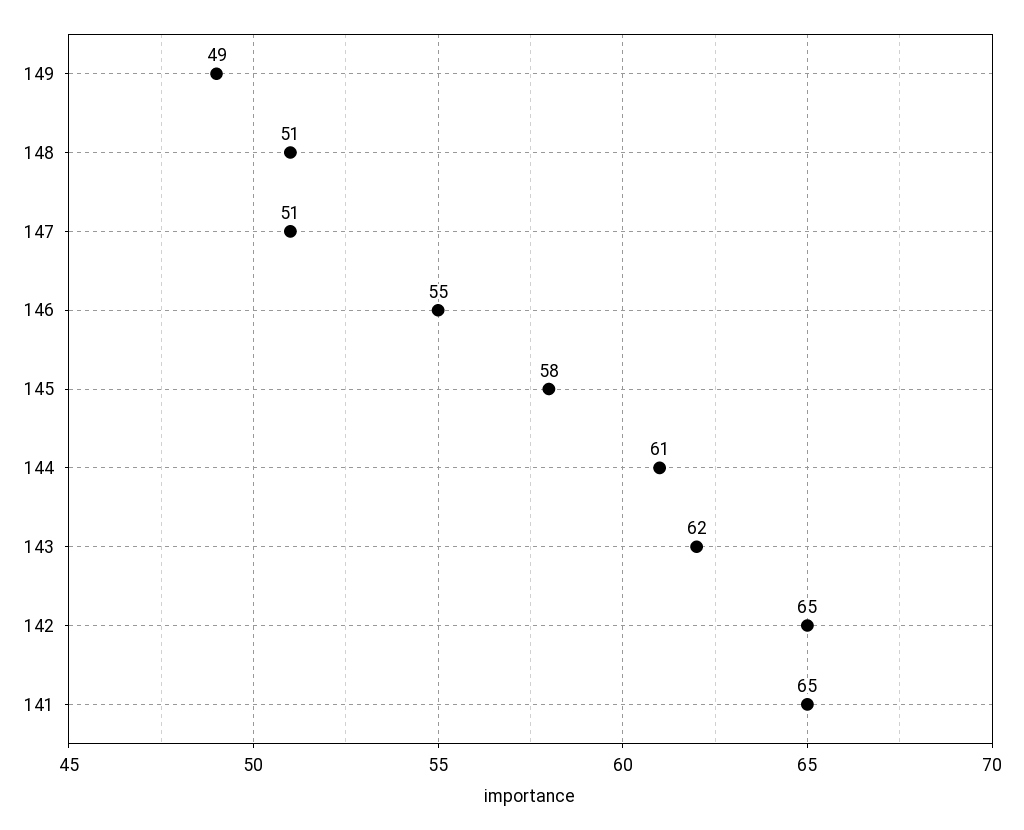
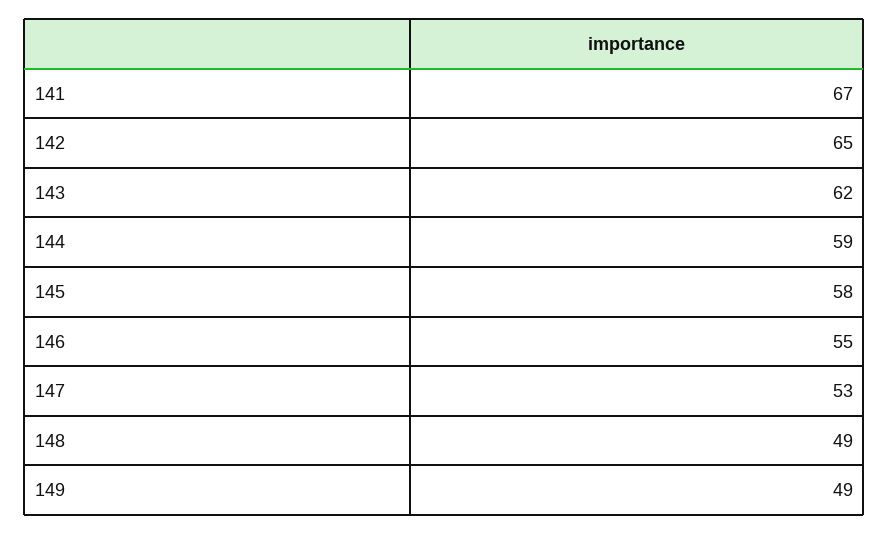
148: 51 -> 49
147: 51 -> 53
144: 61 -> 59
141: 65 -> 67

